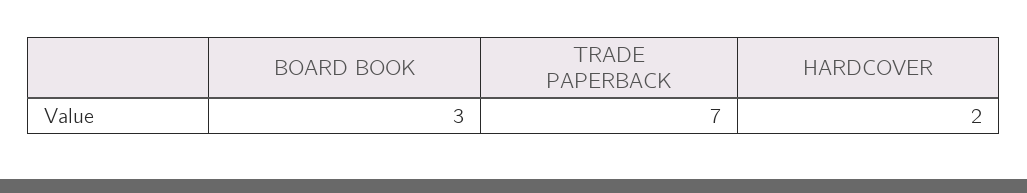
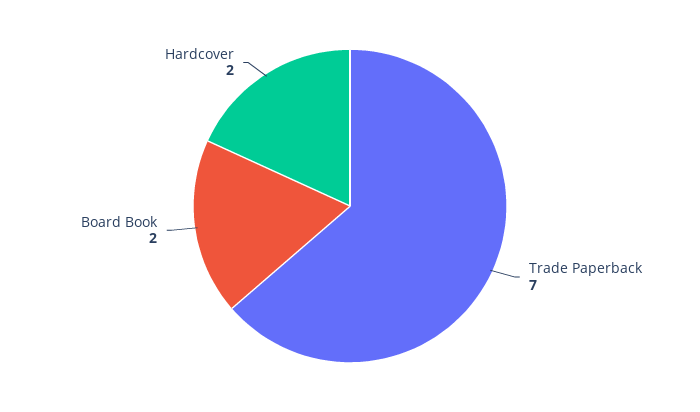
BOARD BOOK: 3 -> 2

